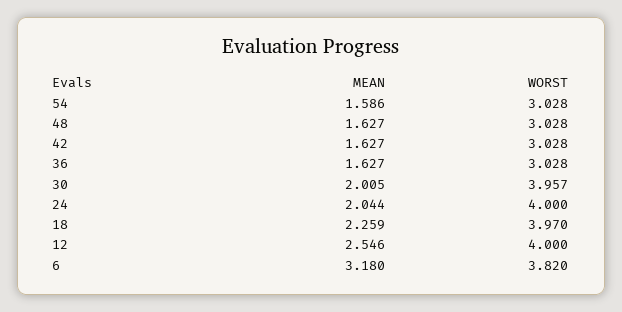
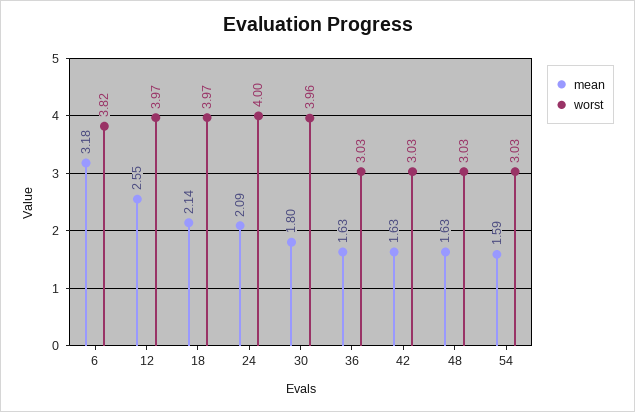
MEAN, 30: 2.005 -> 1.8
MEAN, 24: 2.044 -> 2.09
MEAN, 18: 2.259 -> 2.14
WORST, 12: 4 -> 3.97

